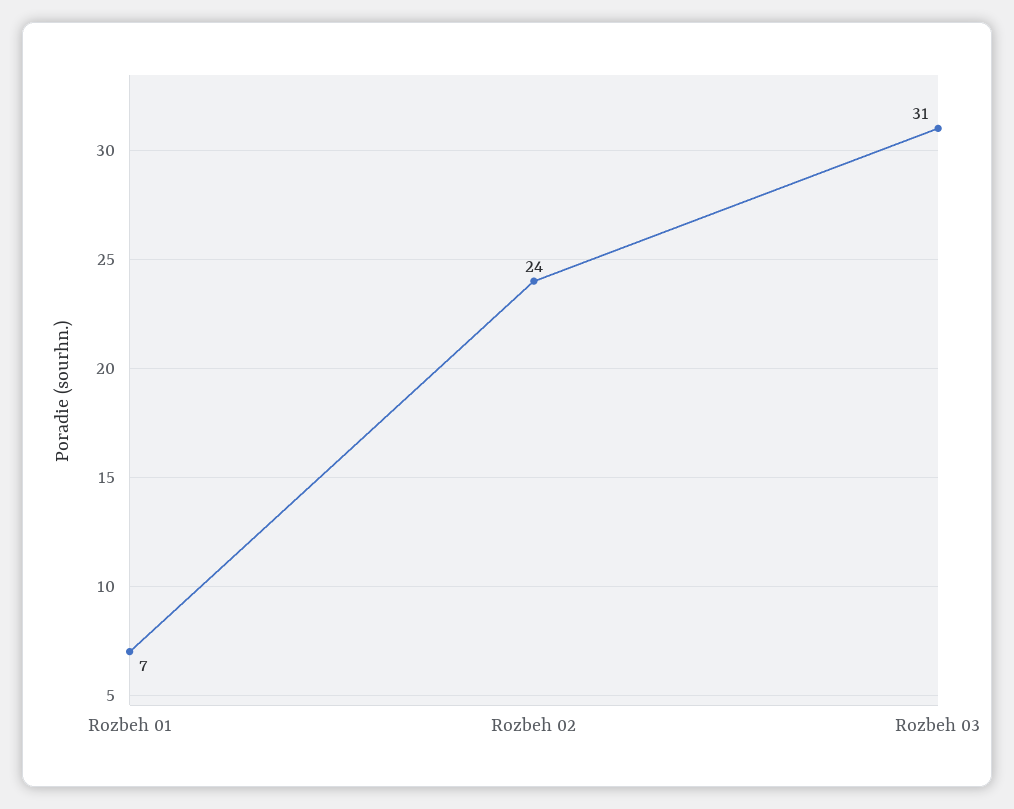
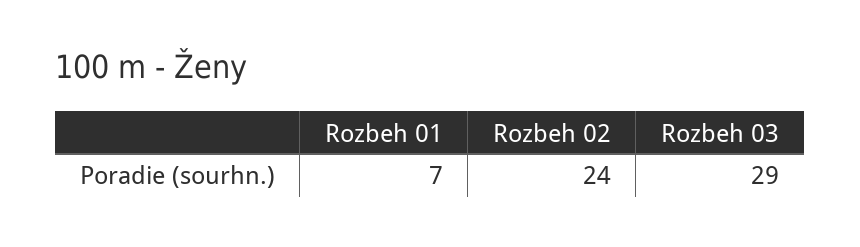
Rozbeh 03: 31 -> 29

